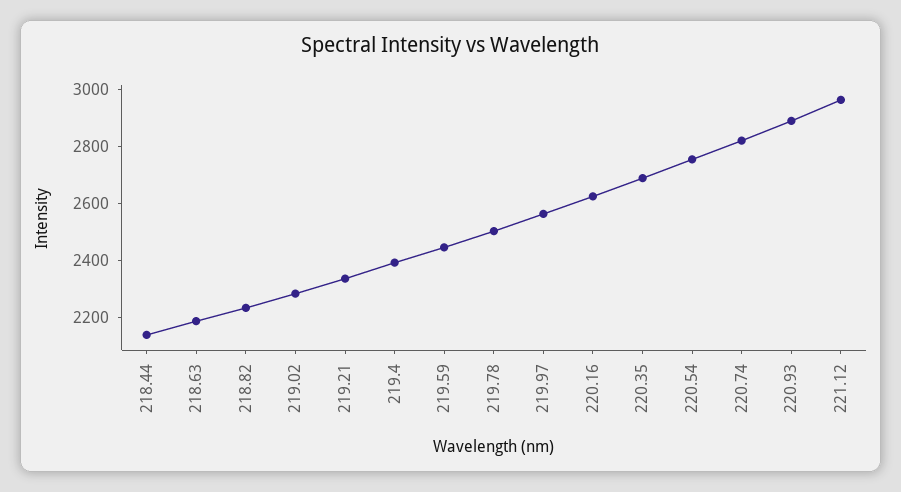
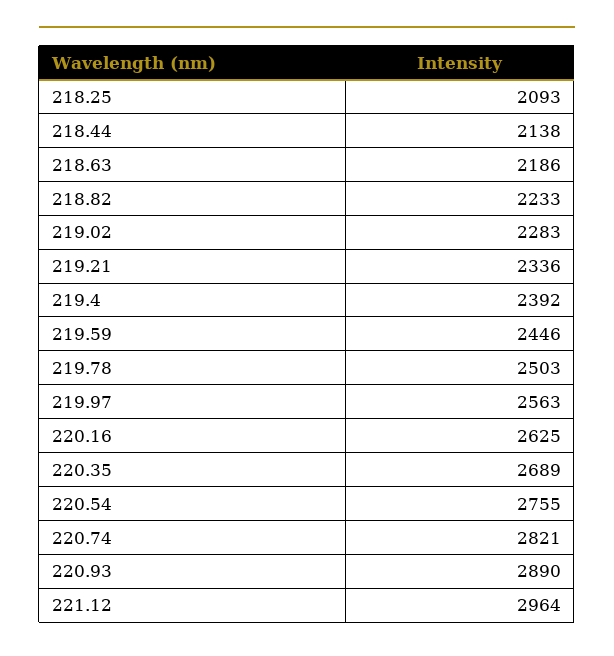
218.25: none -> 2093

